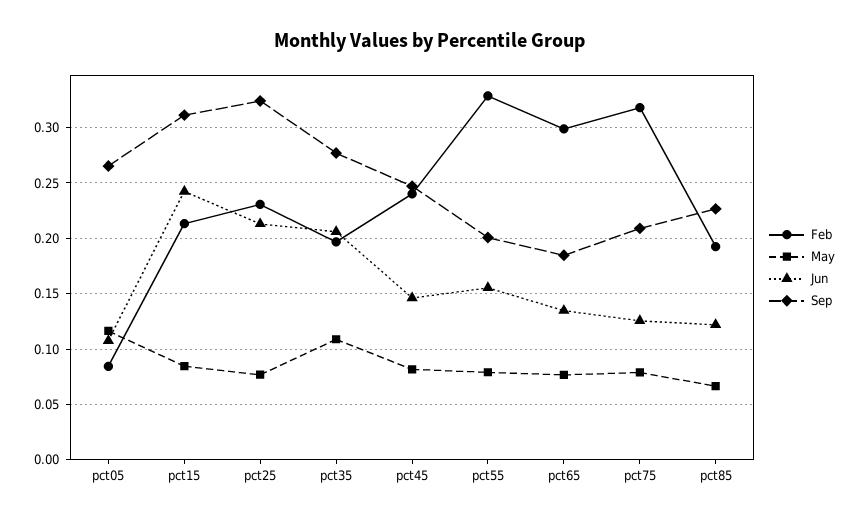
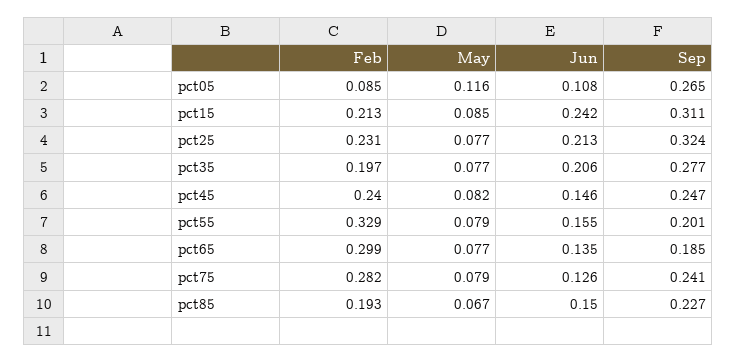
May, pct35: 0.11 -> 0.077
Feb, pct75: 0.32 -> 0.282
Sep, pct75: 0.21 -> 0.241
Jun, pct85: 0.12 -> 0.15

